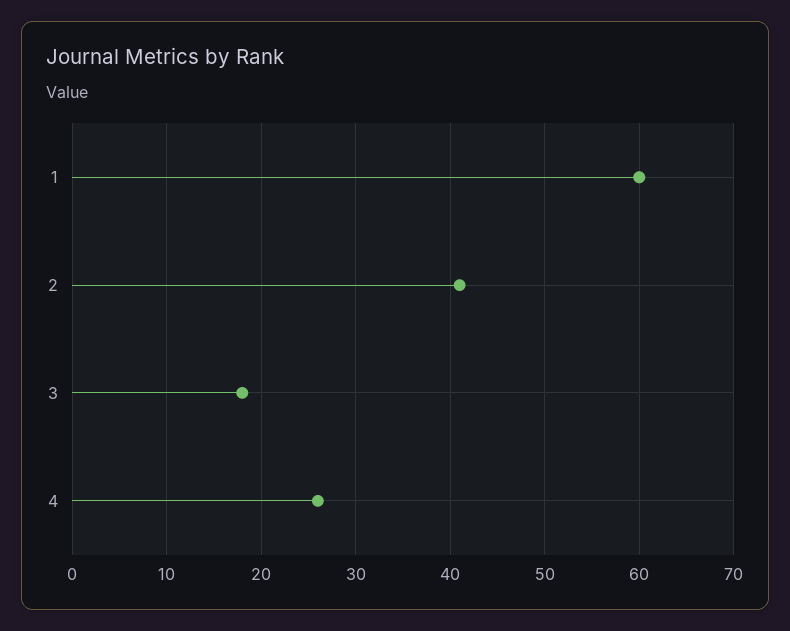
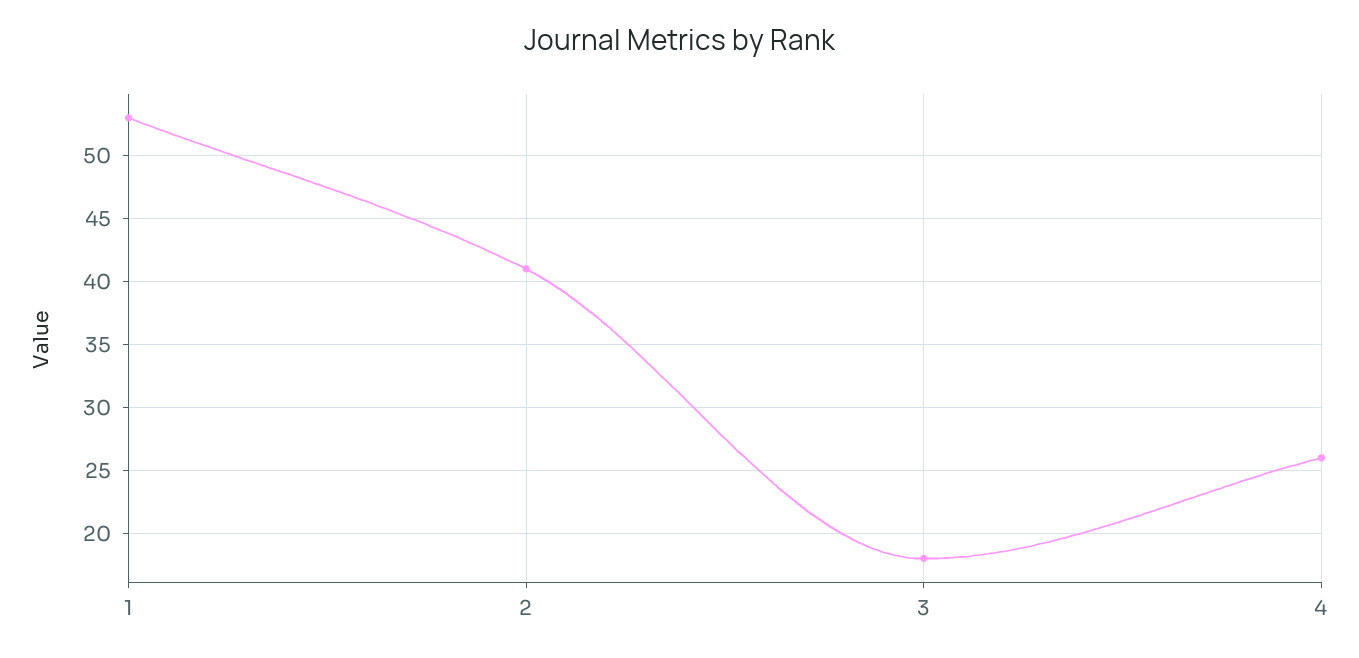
1: 60 -> 53

